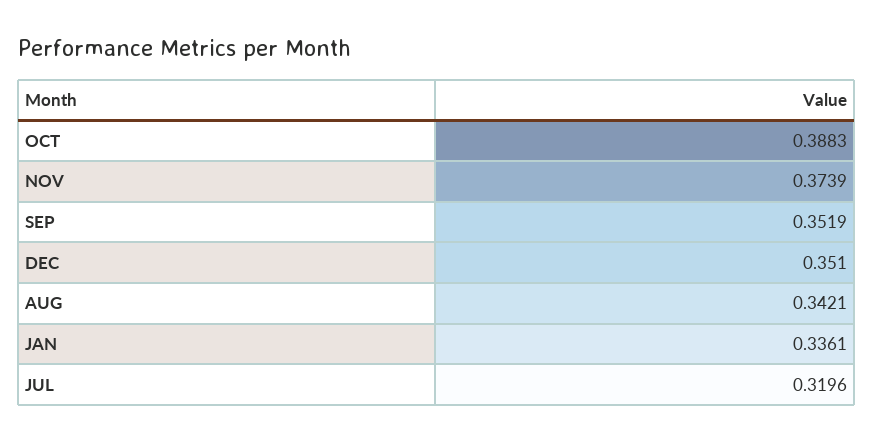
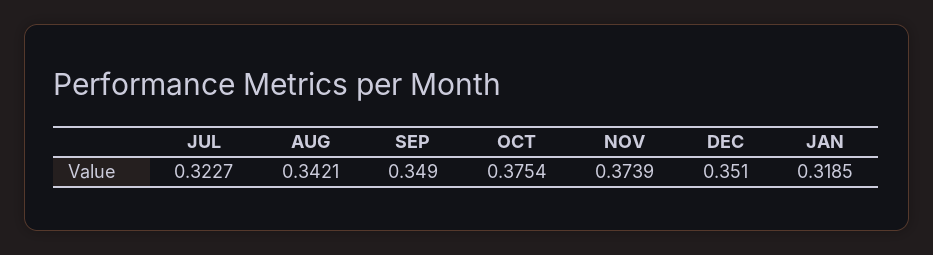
OCT: 0.3883 -> 0.3754
SEP: 0.3519 -> 0.349
JAN: 0.3361 -> 0.3185
JUL: 0.3196 -> 0.3227

